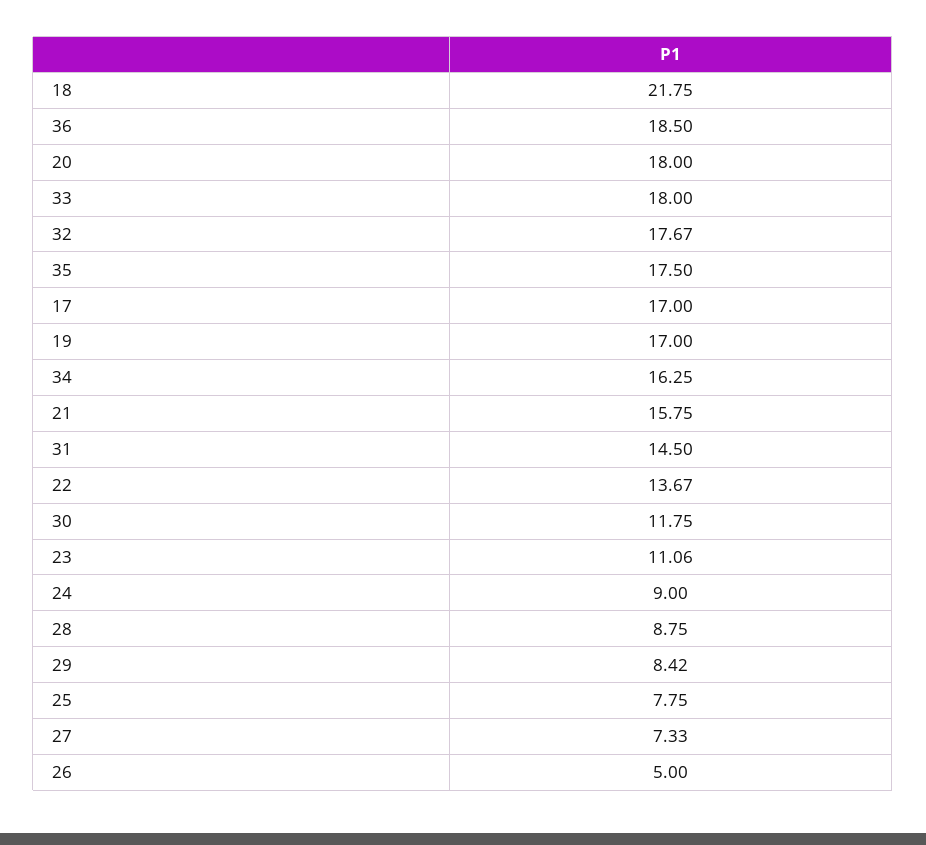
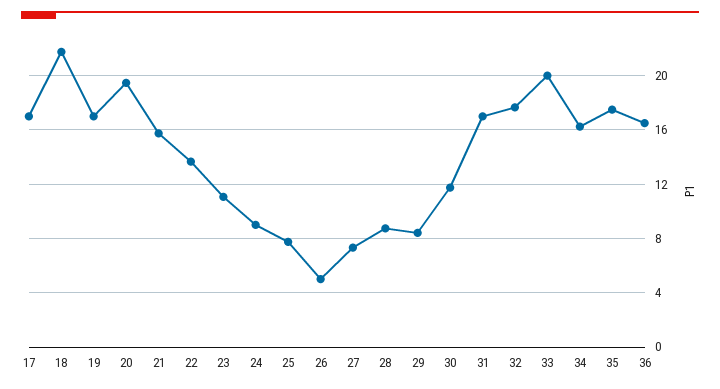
36: 18.5 -> 16.5
20: 18 -> 19.5
33: 18 -> 20
31: 14.5 -> 17

